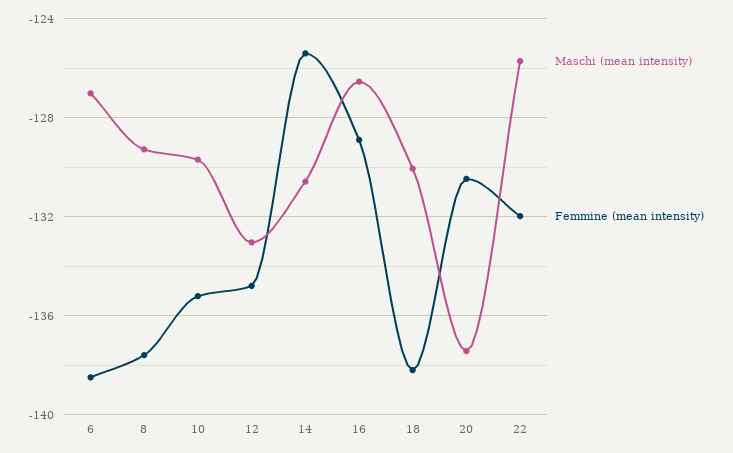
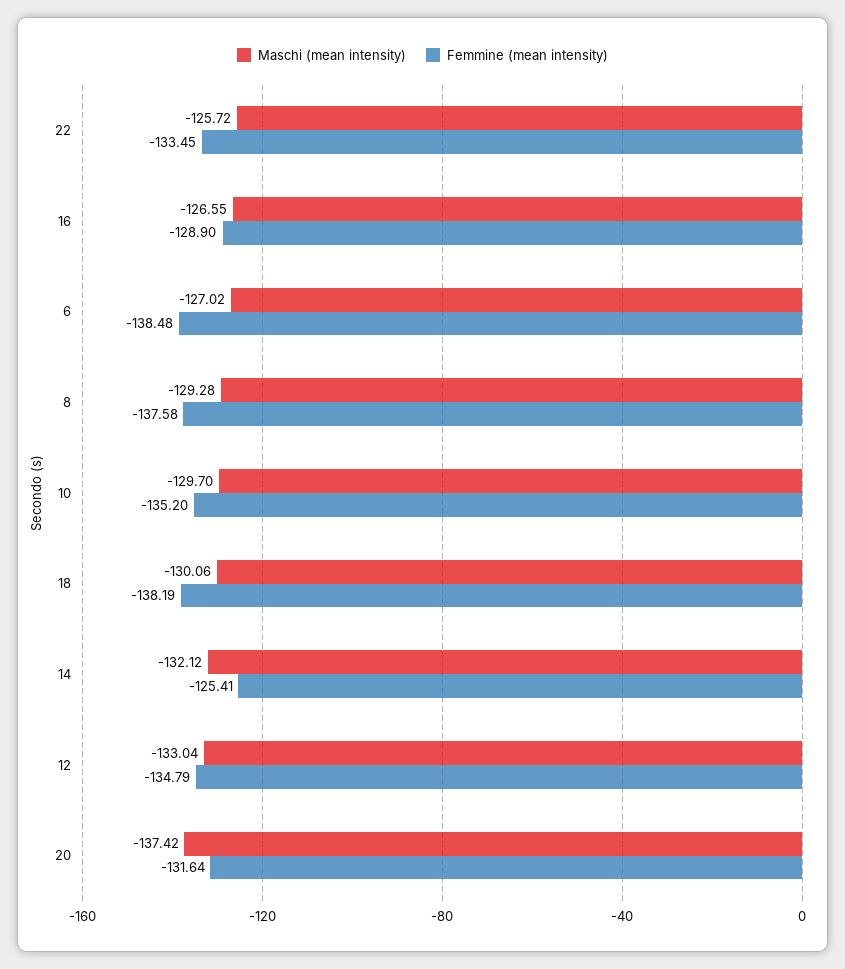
Maschi (mean intensity), 14: -130.5 -> -132.12
Femmine (mean intensity), 20: -130.5 -> -131.64
Femmine (mean intensity), 22: -132 -> -133.45

